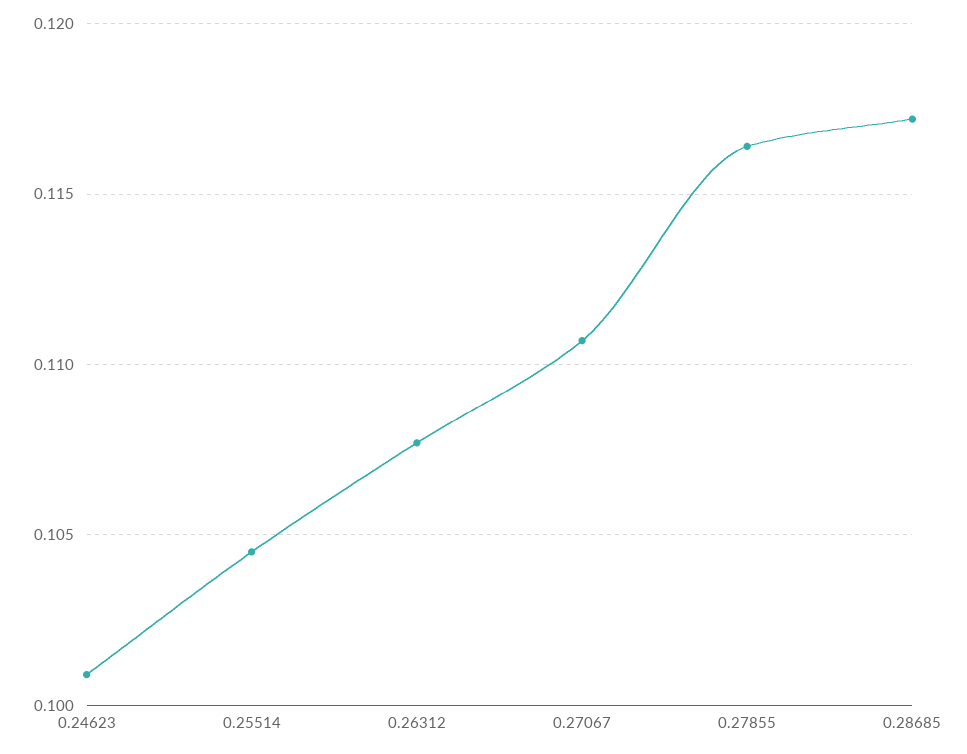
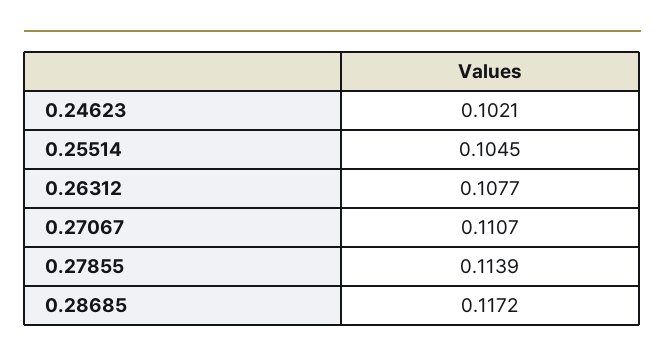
0.24623: 0.101 -> 0.1021
0.27855: 0.1165 -> 0.1139

